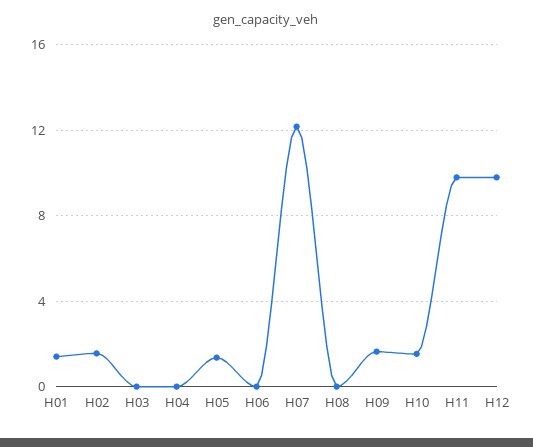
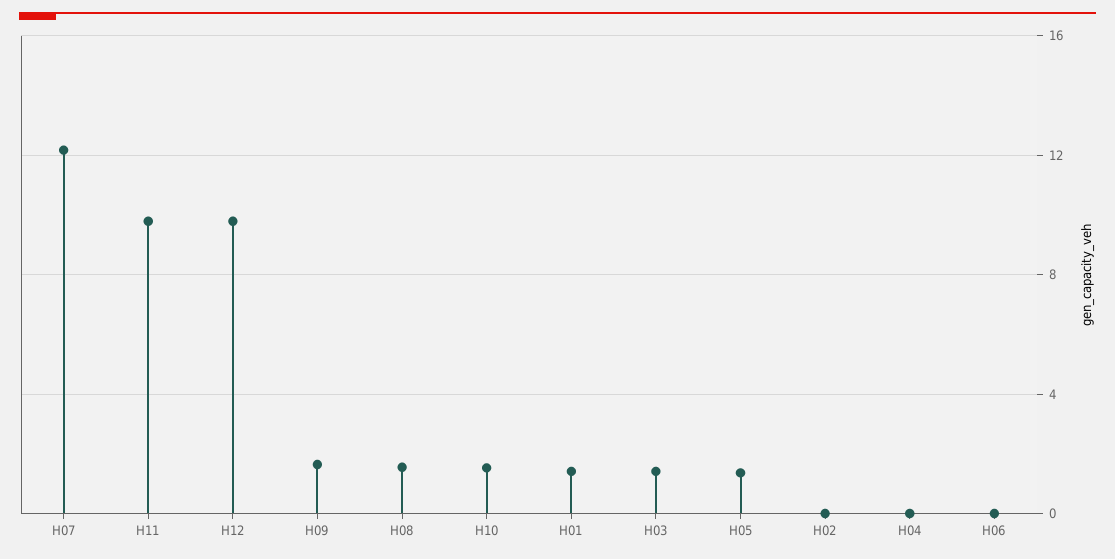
H02: 1.5 -> 0
H03: 0 -> 1.5
H08: 0 -> 1.5

